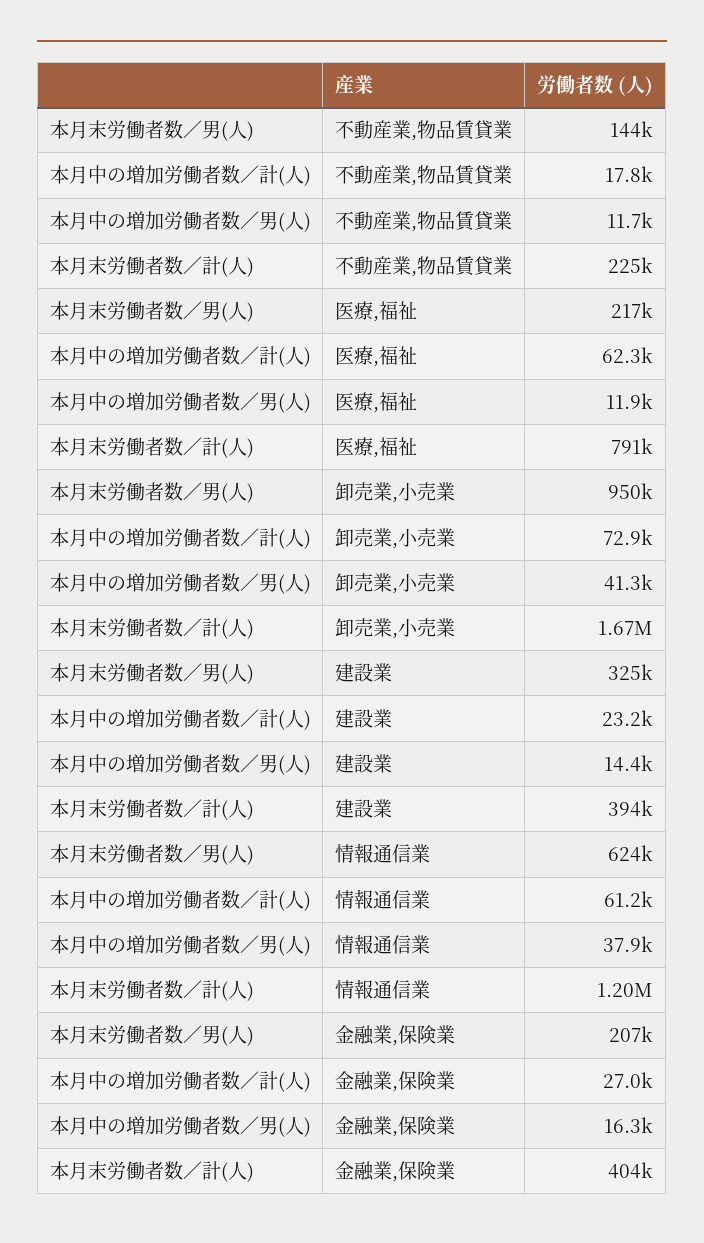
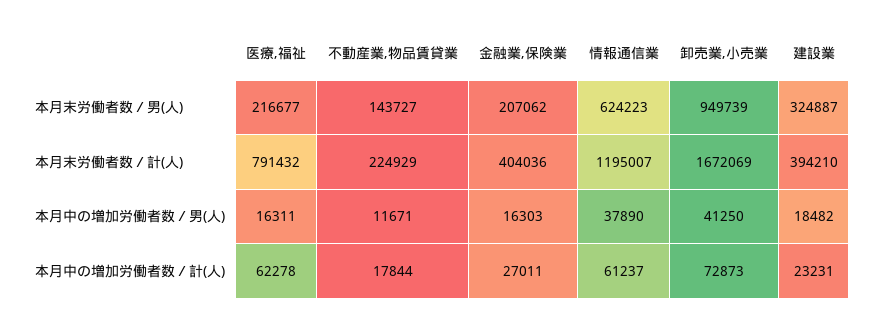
本月中の増加労働者数／男(人), 医療,福祉: 11900 -> 16311
本月中の増加労働者数／男(人), 建設業: 14400 -> 18482

